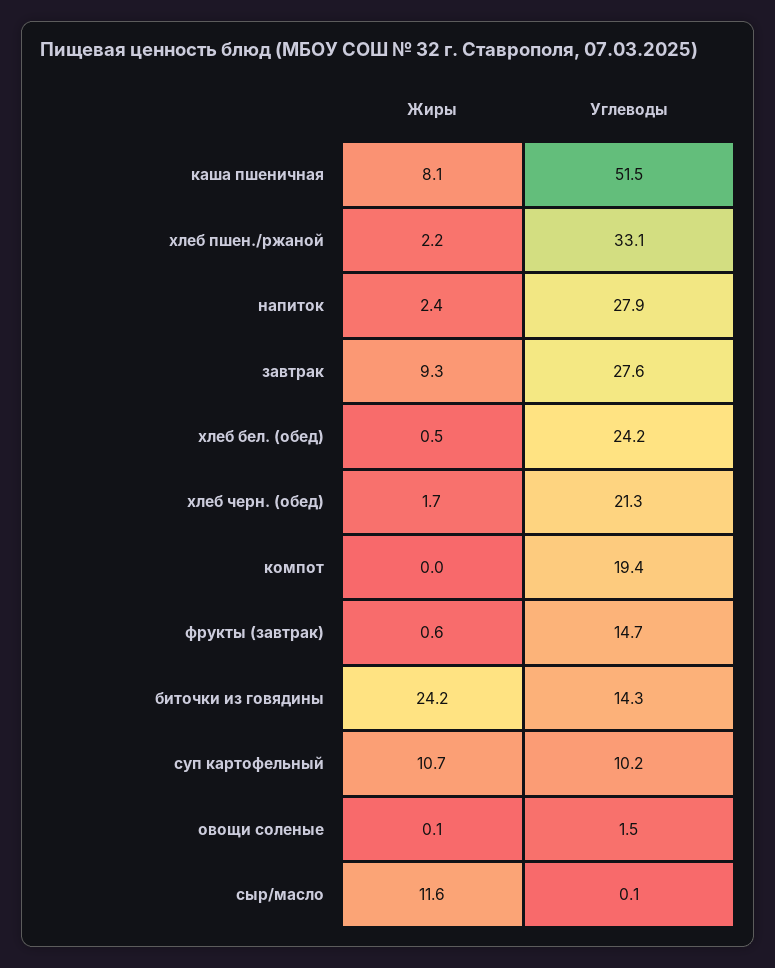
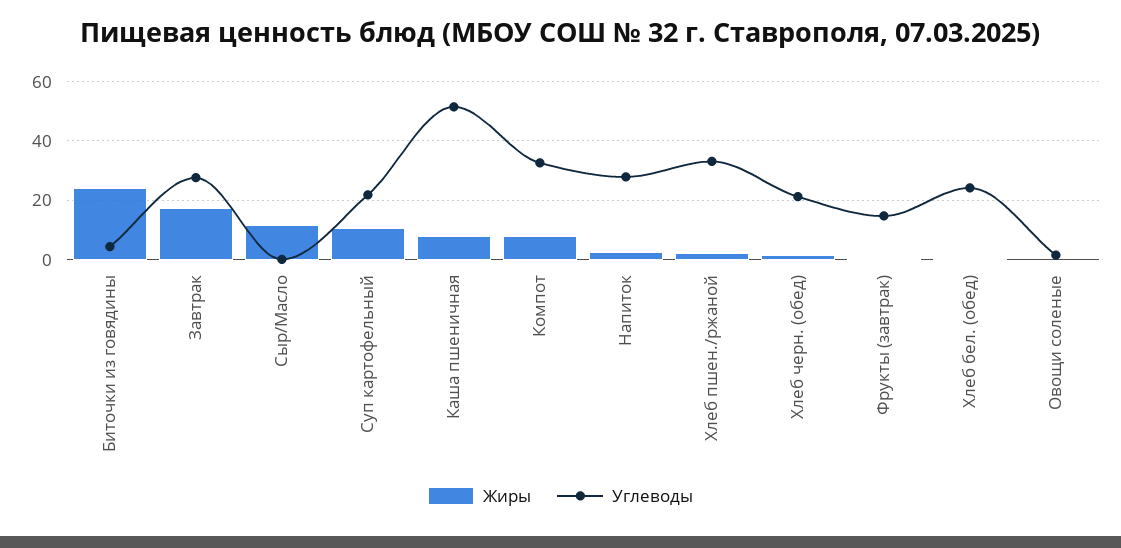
Жиры, завтрак: 9.3 -> 17.5
Жиры, компот: 0 -> 7.5
Углеводы, компот: 19.4 -> 32.5
Углеводы, биточки из говядины: 14.3 -> 5
Углеводы, суп картофельный: 10.2 -> 22.5

